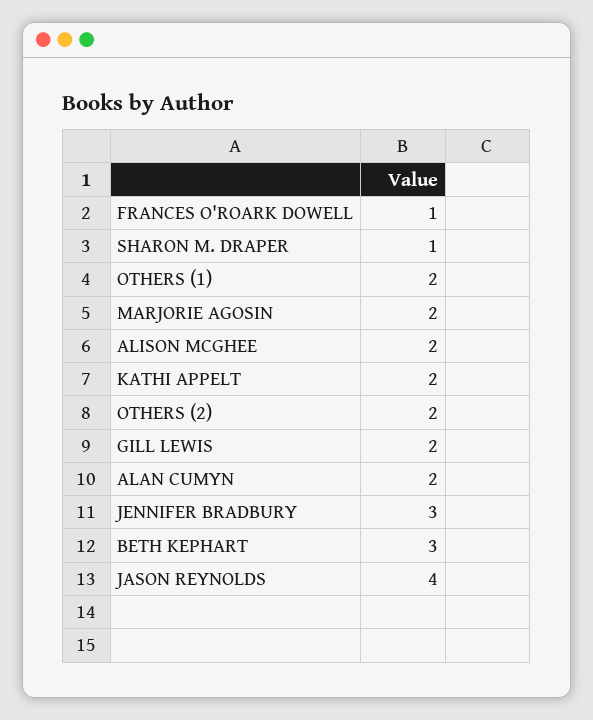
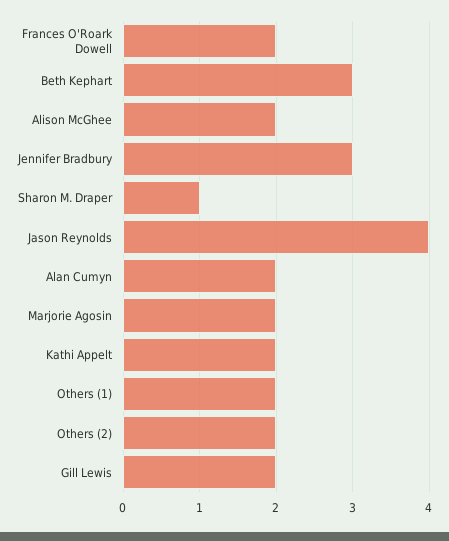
FRANCES O'ROARK DOWELL: 1 -> 2

